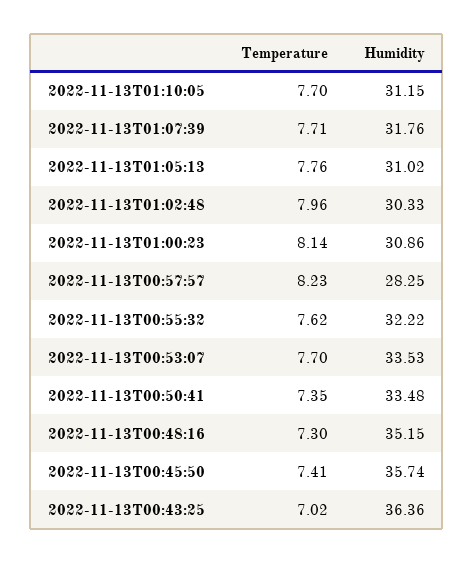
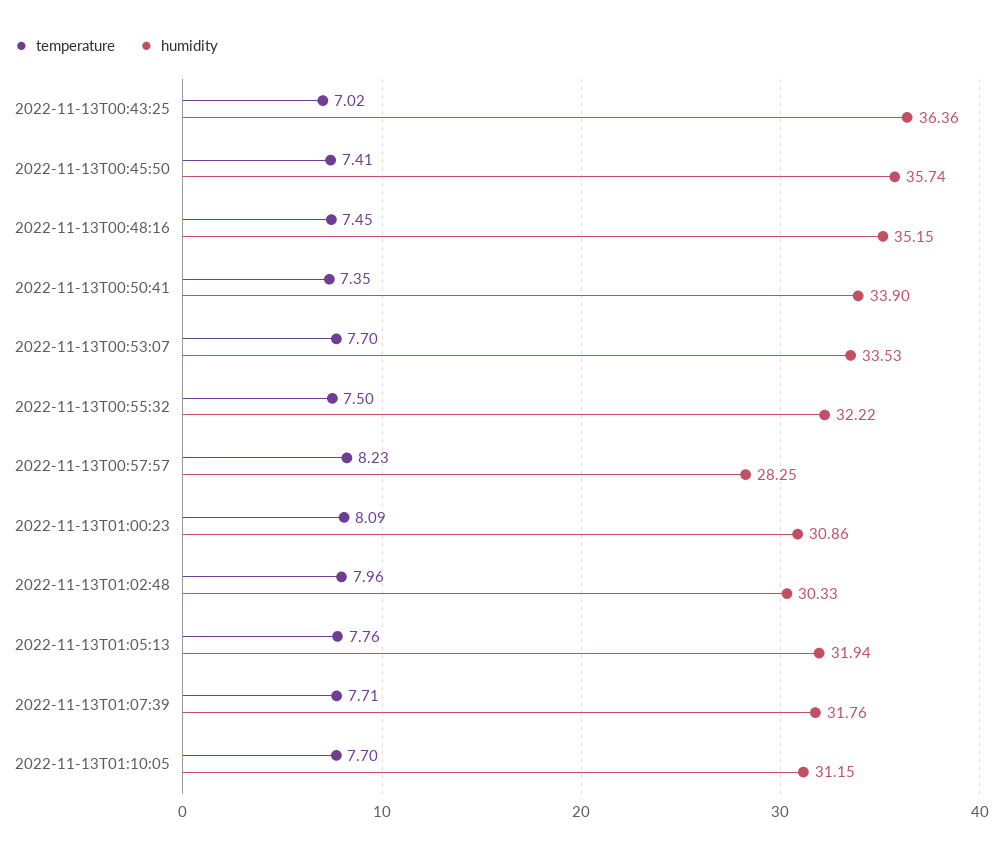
Humidity, 2022-11-13T01:05:13: 31.02 -> 31.94
Temperature, 2022-11-13T01:00:23: 8.14 -> 8.09
Temperature, 2022-11-13T00:55:32: 7.62 -> 7.5
Humidity, 2022-11-13T00:50:41: 33.48 -> 33.9
Temperature, 2022-11-13T00:48:16: 7.3 -> 7.45

